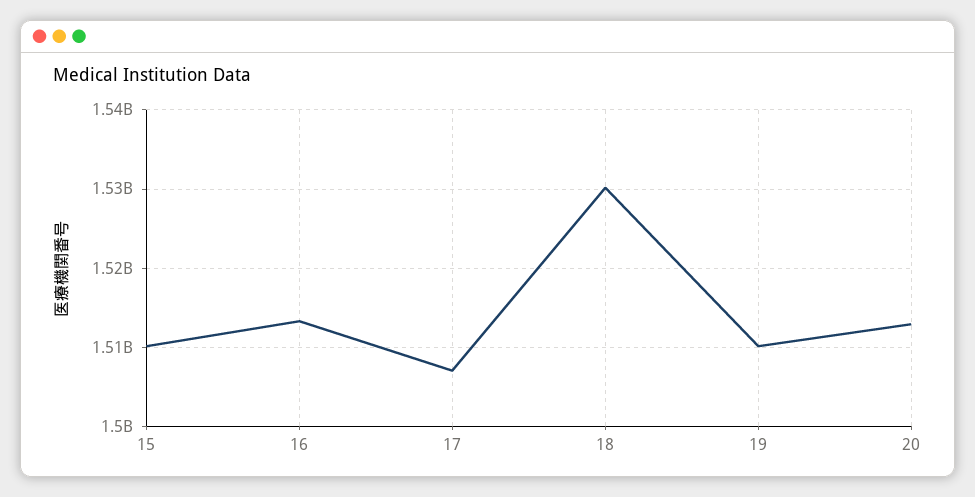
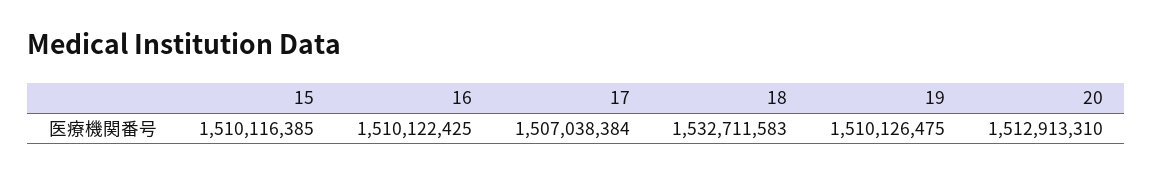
16: 1513000000 -> 1510122425
18: 1530000000 -> 1532711583

